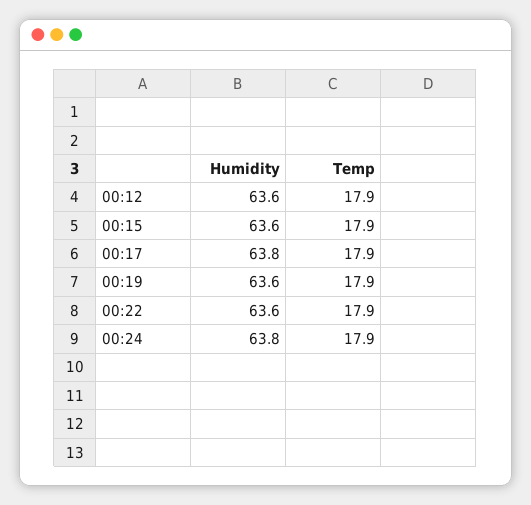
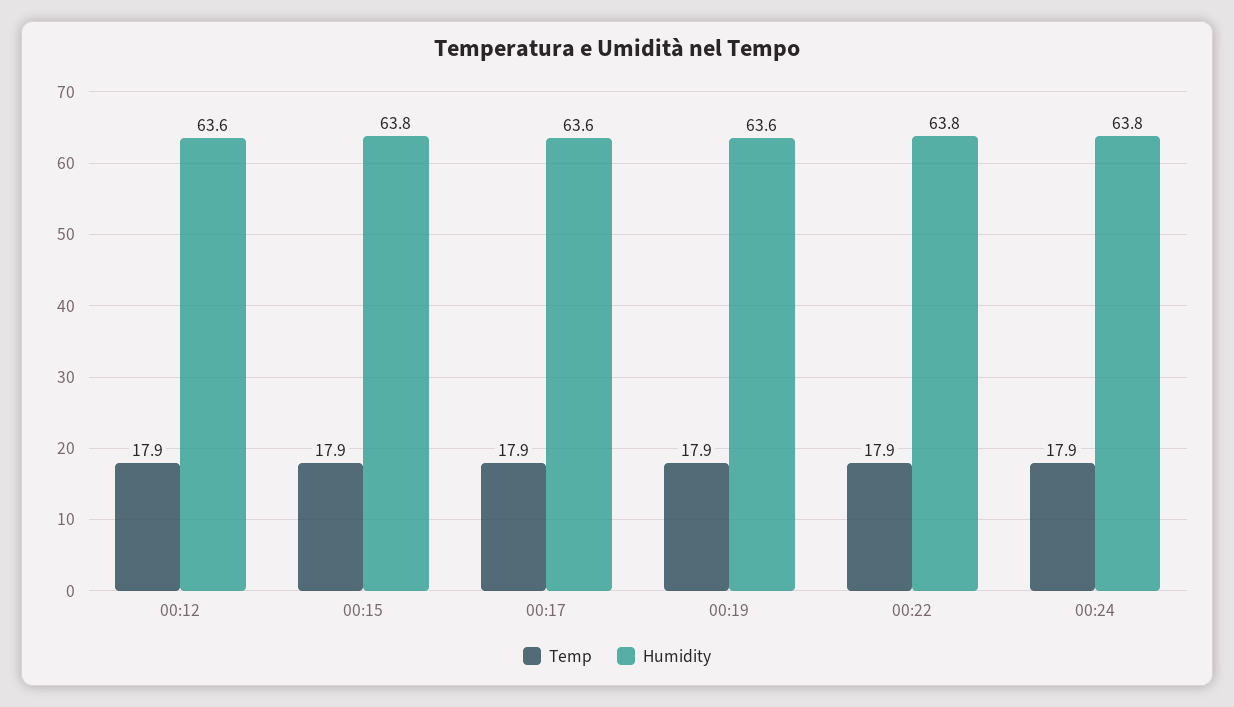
Humidity, 00:15: 63.6 -> 63.8
Humidity, 00:17: 63.8 -> 63.6
Humidity, 00:22: 63.6 -> 63.8

